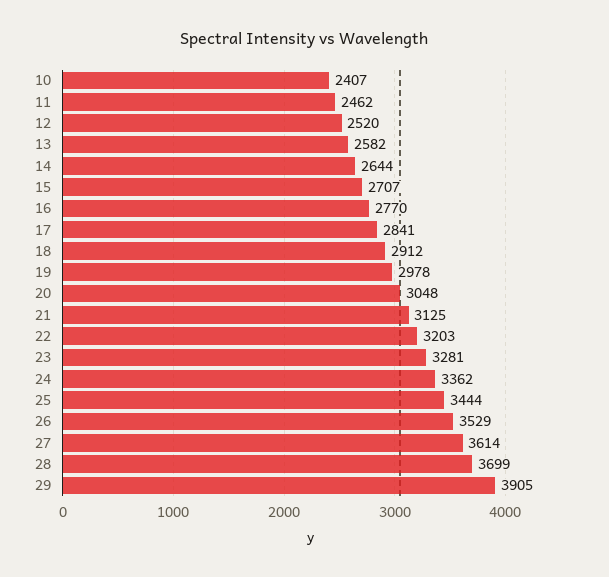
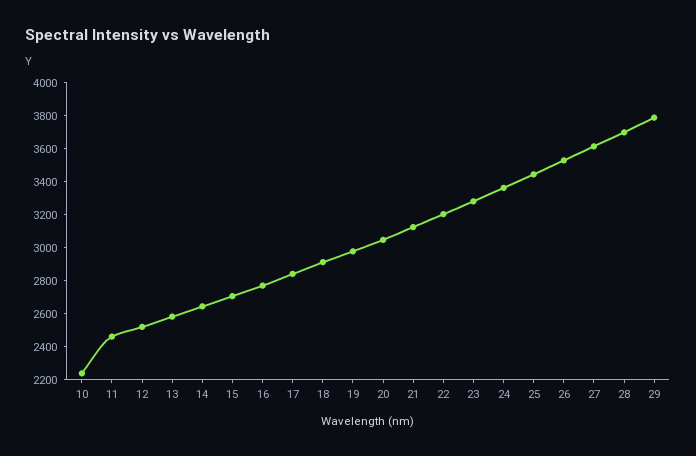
10: 2407 -> 2250
29: 3905 -> 3800

